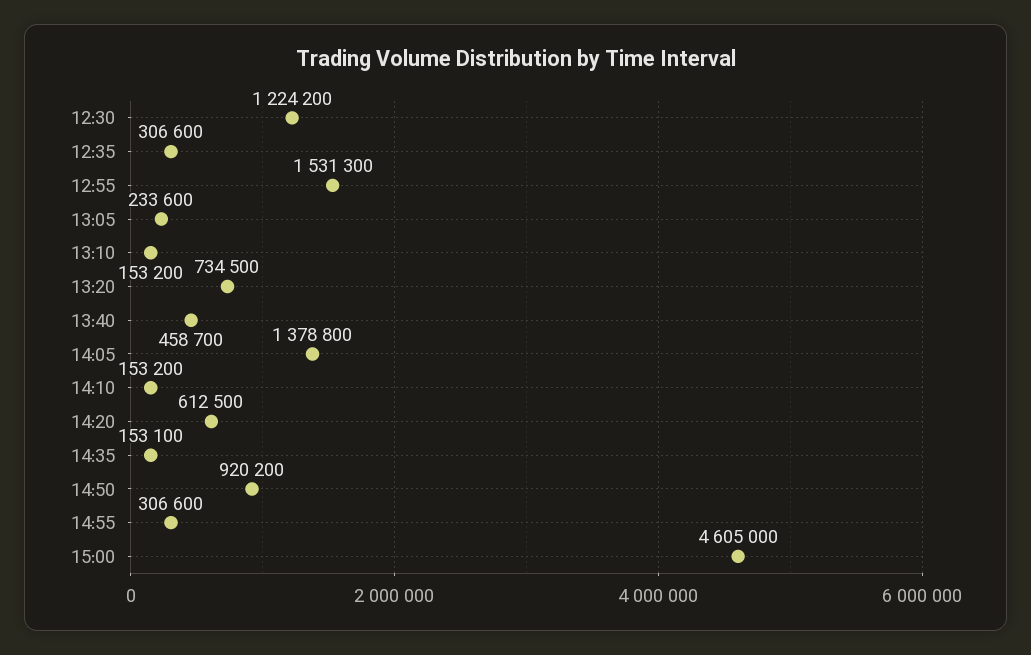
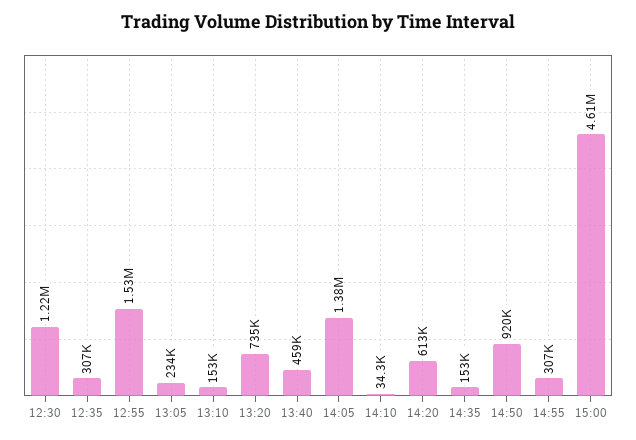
14:10: 153200 -> 34300

